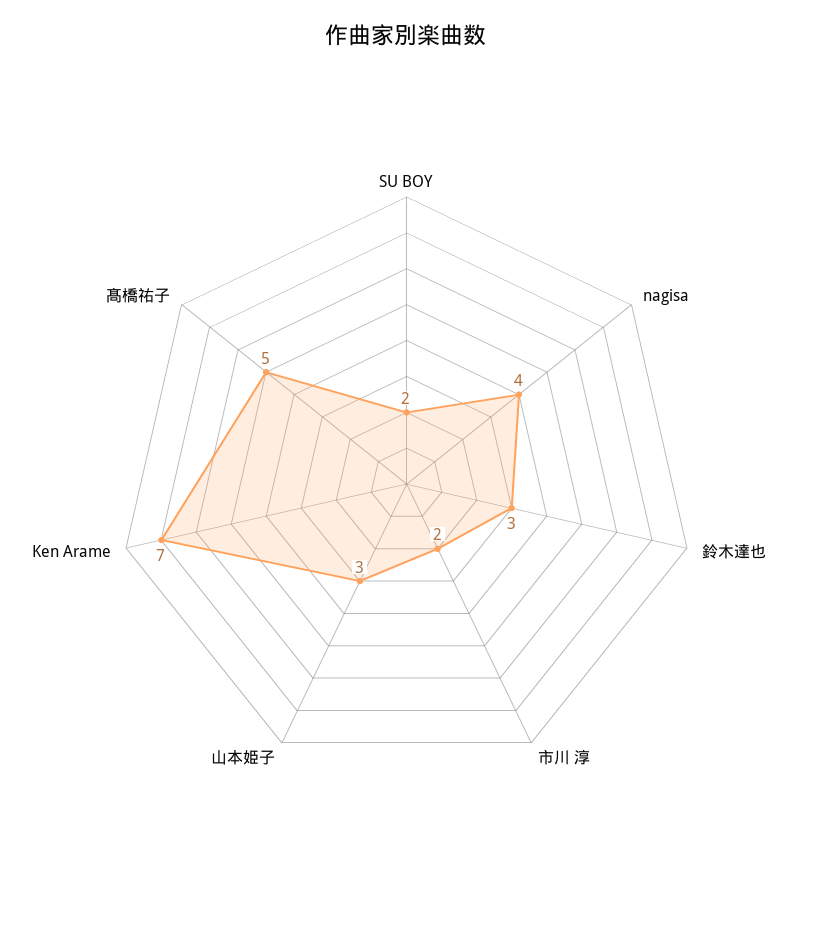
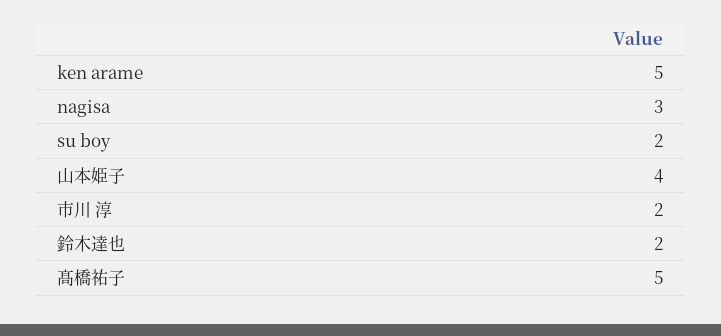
nagisa: 4 -> 3
鈴木達也: 3 -> 2
山本姫子: 3 -> 4
Ken Arame: 7 -> 5

